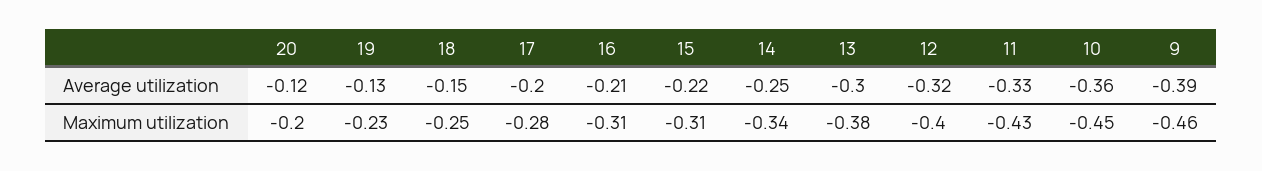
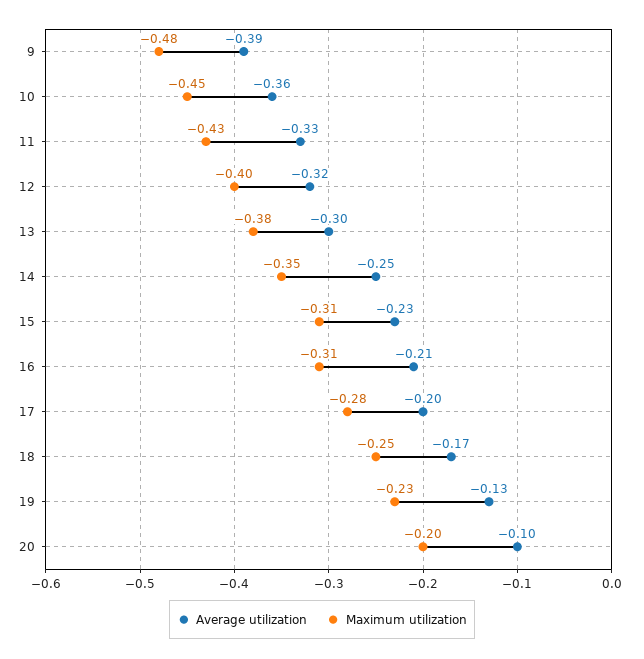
Average utilization, 20: -0.12 -> -0.1
Average utilization, 18: -0.15 -> -0.17
Average utilization, 15: -0.22 -> -0.23
Maximum utilization, 14: -0.34 -> -0.35
Maximum utilization, 9: -0.46 -> -0.48

